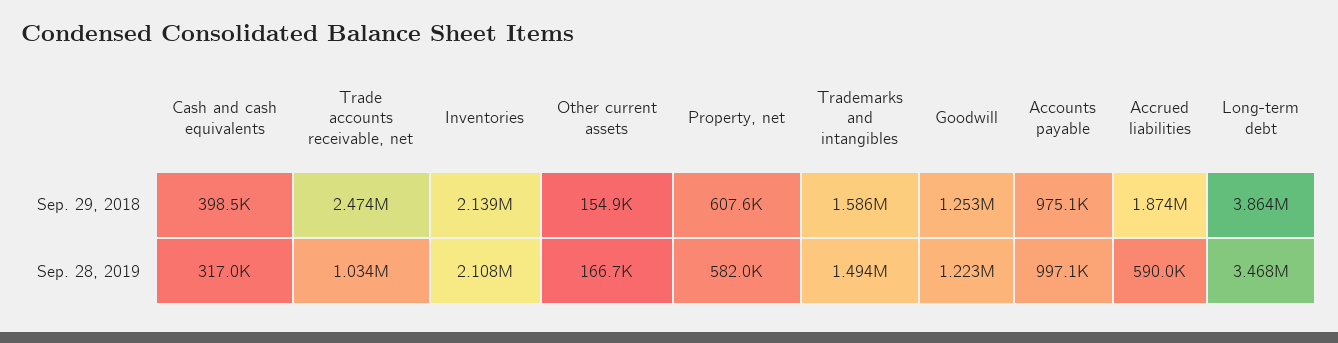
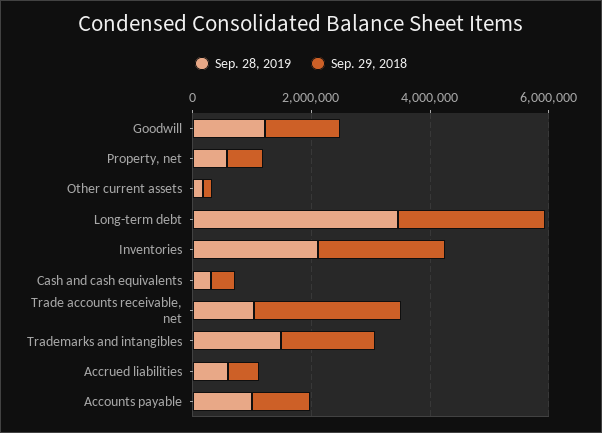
Sep. 29, 2018, Accrued liabilities: 1874000 -> 500000
Sep. 29, 2018, Long-term debt: 3864000 -> 2500000

